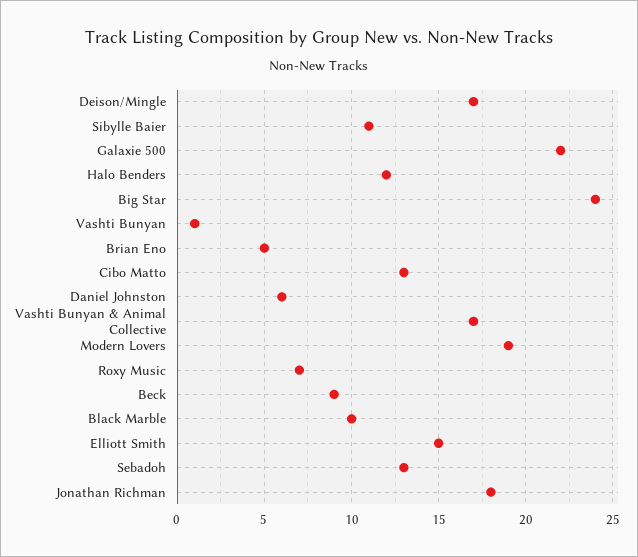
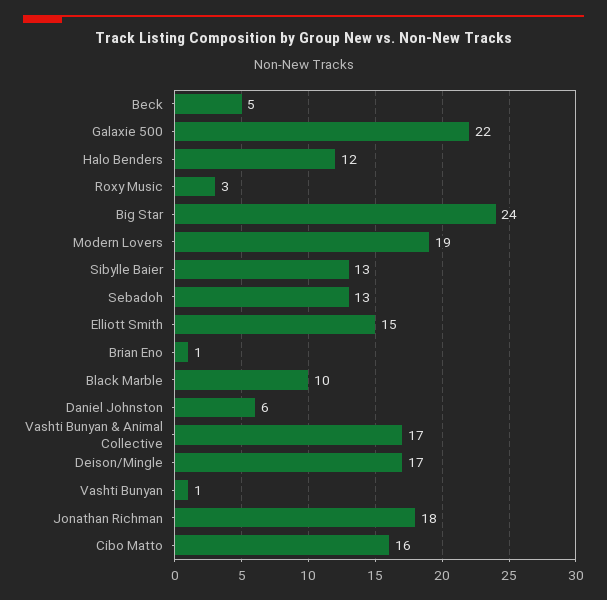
Sibylle Baier: 11 -> 13
Brian Eno: 5 -> 1
Cibo Matto: 13 -> 16
Roxy Music: 7 -> 3
Beck: 9 -> 5

